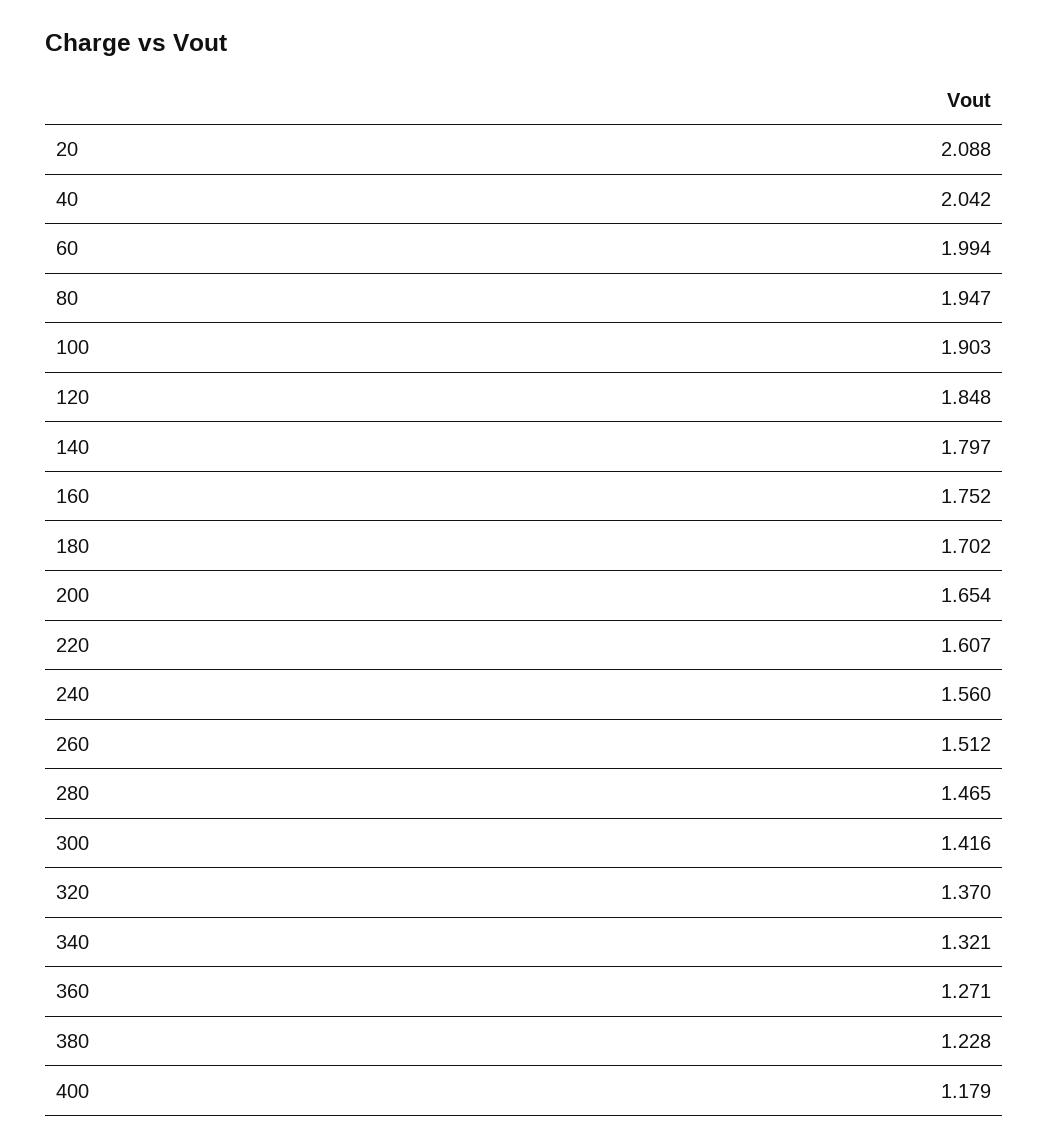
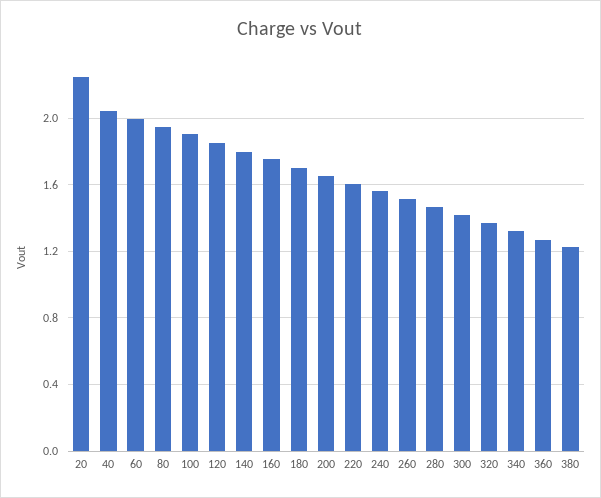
20: 2.088 -> 2.25
400: 1.179 -> none

